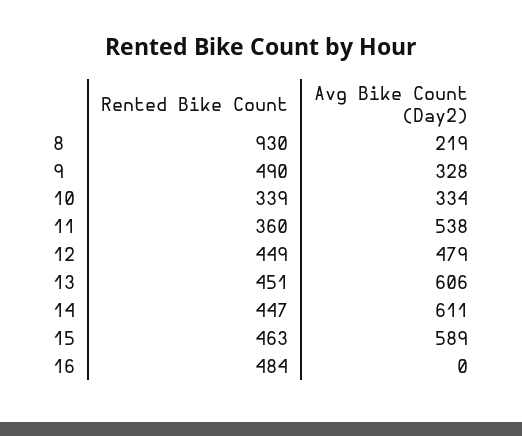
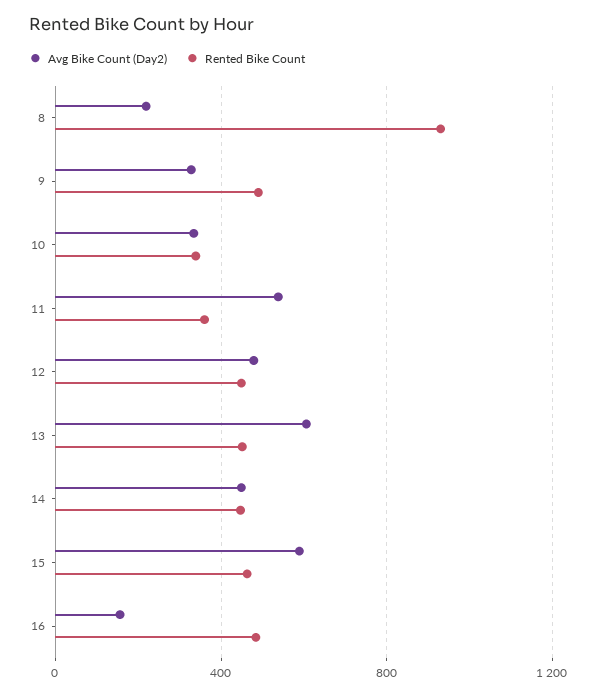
Avg Bike Count (Day2), 14: 611 -> 450
Avg Bike Count (Day2), 16: 0 -> 150

